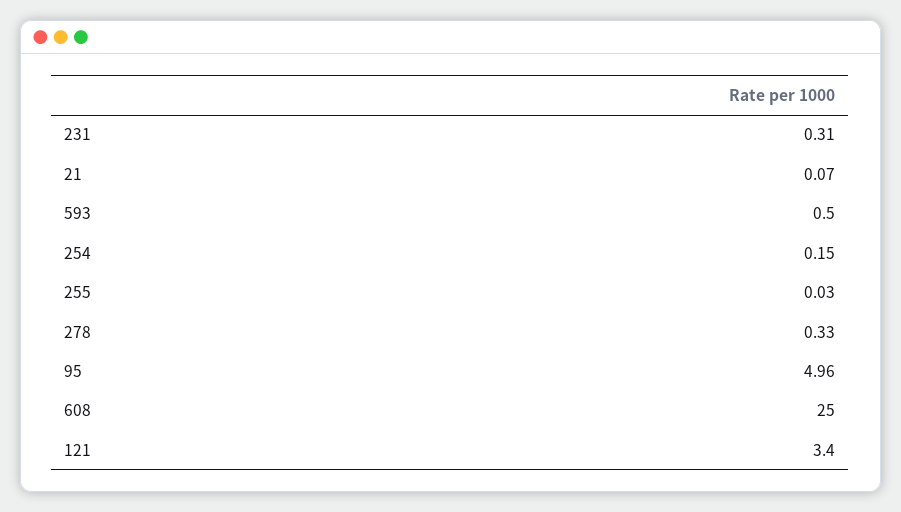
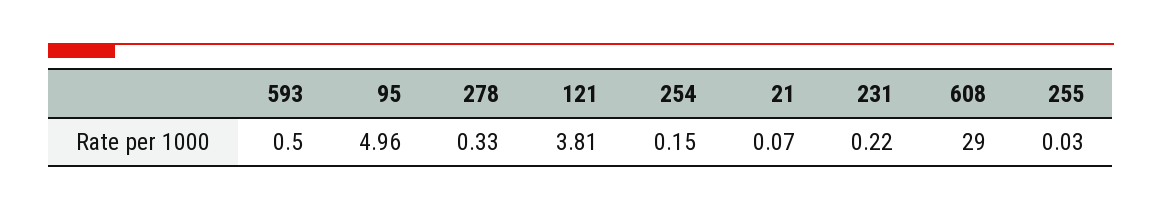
231: 0.31 -> 0.22
608: 25 -> 29
121: 3.4 -> 3.81

